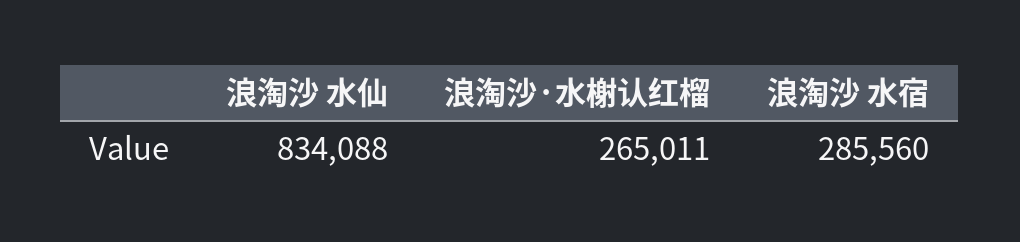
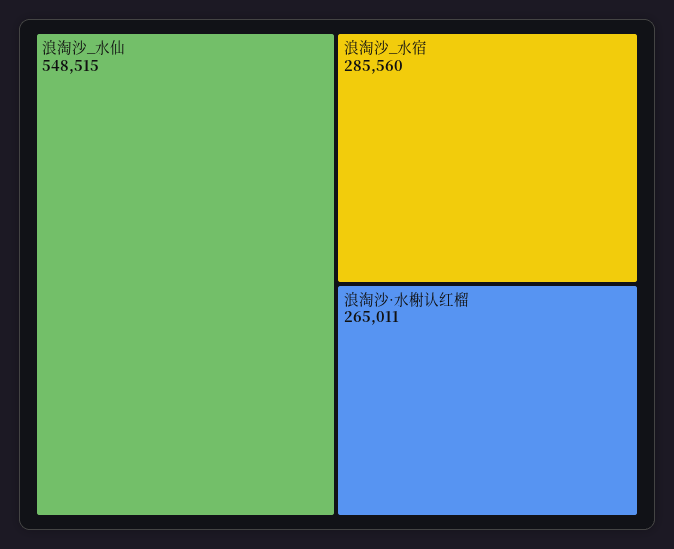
浪淘沙 水仙: 834088 -> 548515

